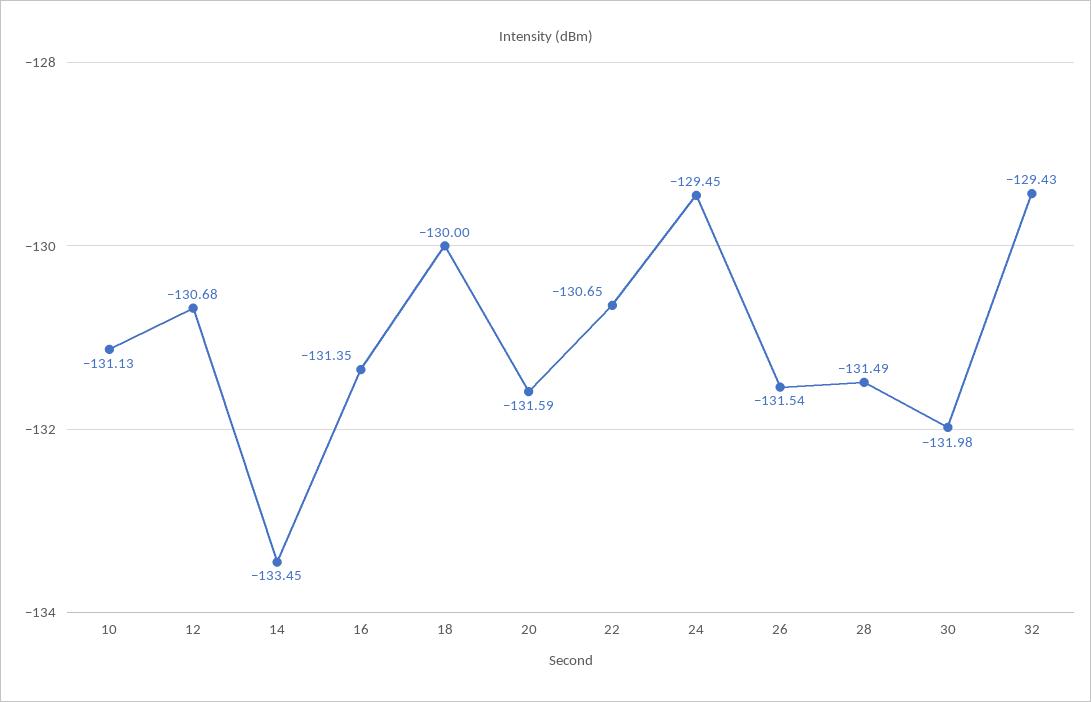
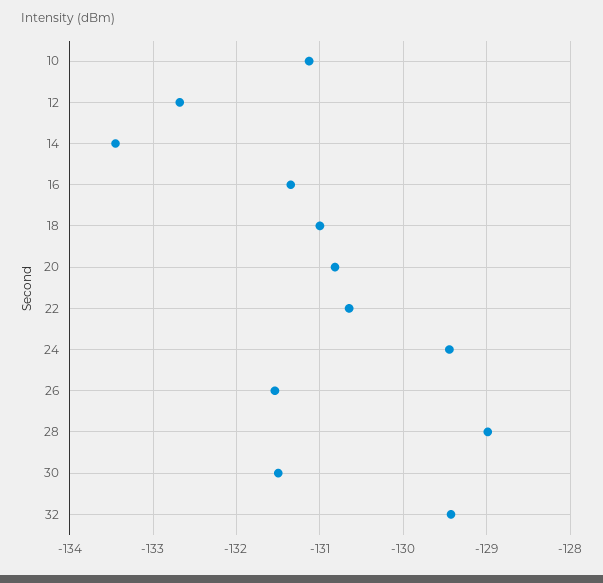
12: -130.68 -> -132.7
18: -130 -> -131
20: -131.59 -> -130.8
28: -131.49 -> -129
30: -131.98 -> -131.5

